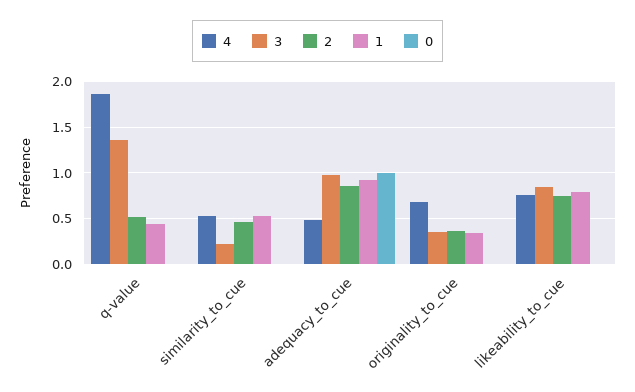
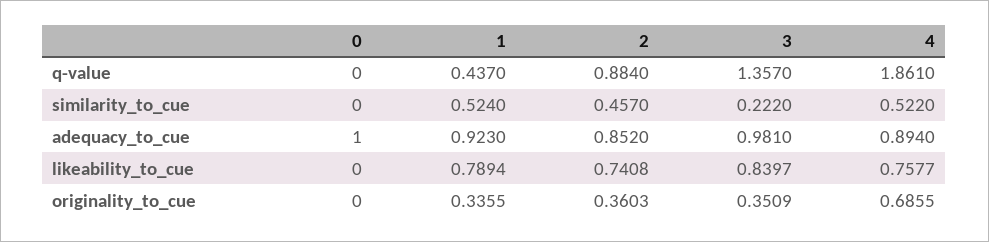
2, q-value: 0.5 -> 0.884
4, adequacy_to_cue: 0.5 -> 0.894

